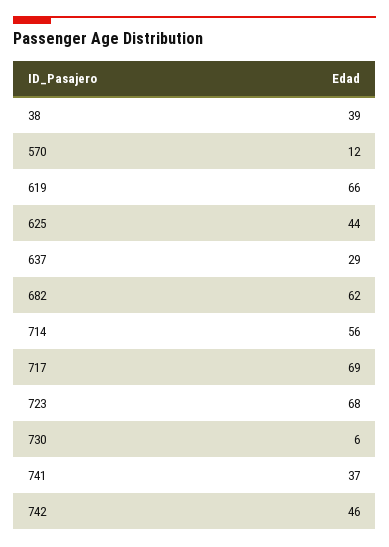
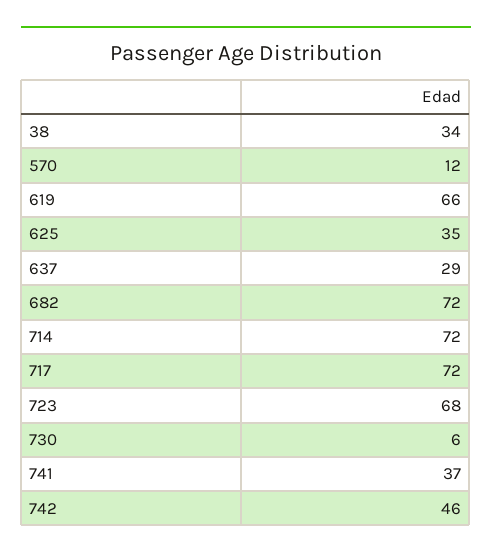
38: 39 -> 34
625: 44 -> 35
682: 62 -> 72
714: 56 -> 72
717: 69 -> 72

